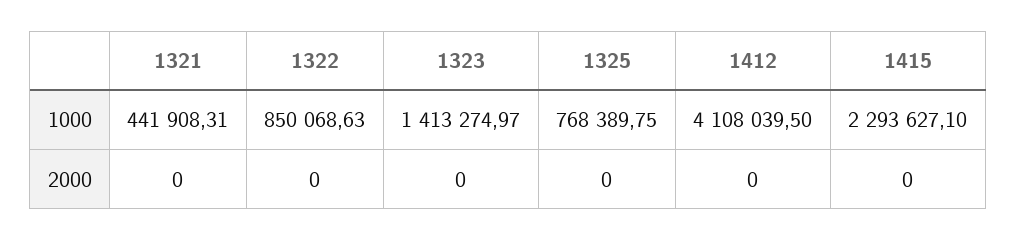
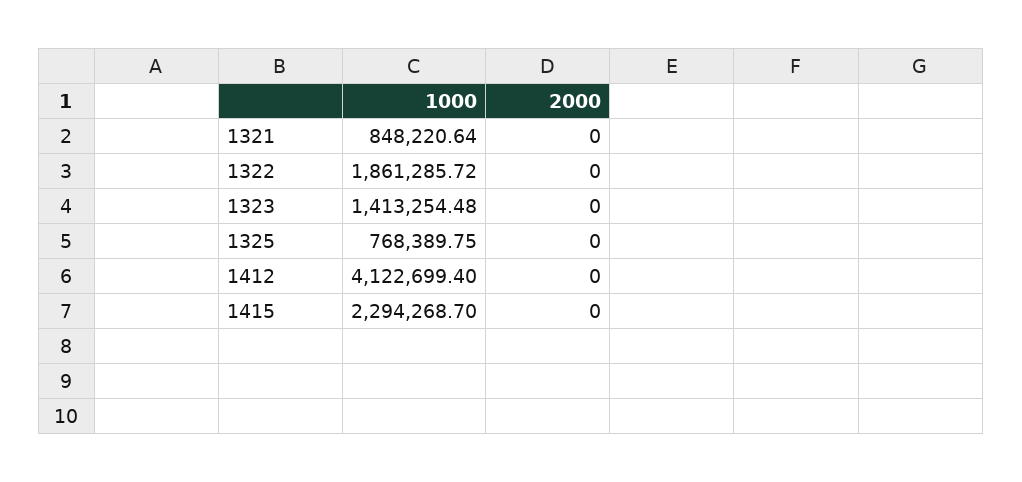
1321, 1000: 441908.31 -> 848220.64
1322, 1000: 850068.63 -> 1861285.72
1323, 1000: 1413274.97 -> 1413254.48
1412, 1000: 4108039.5 -> 4122699.4
1415, 1000: 2293627.1 -> 2294268.7

